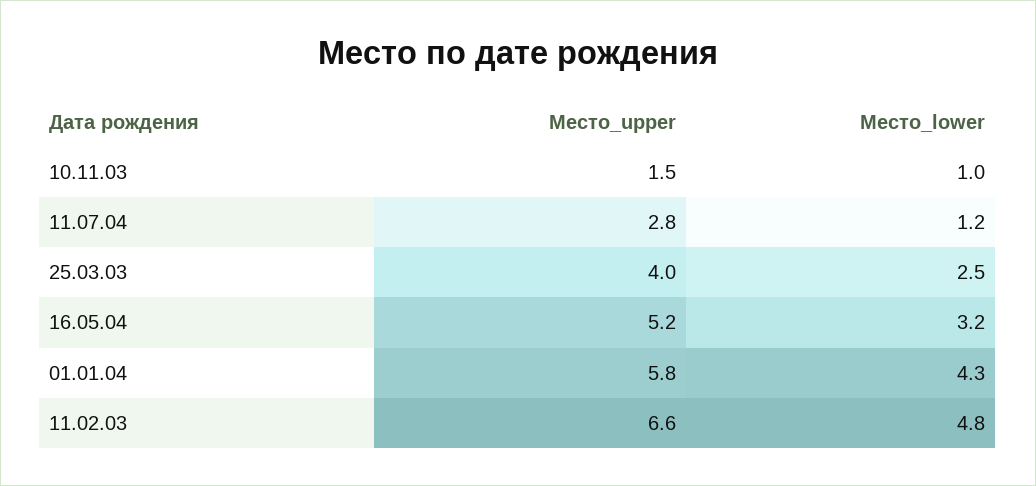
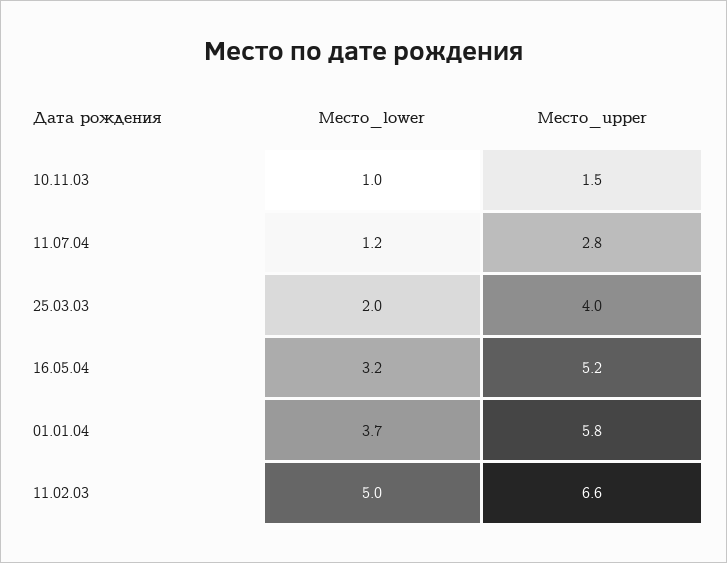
Место_lower, 25.03.03: 2.5 -> 2
Место_lower, 01.01.04: 4.3 -> 3.7
Место_lower, 11.02.03: 4.8 -> 5

